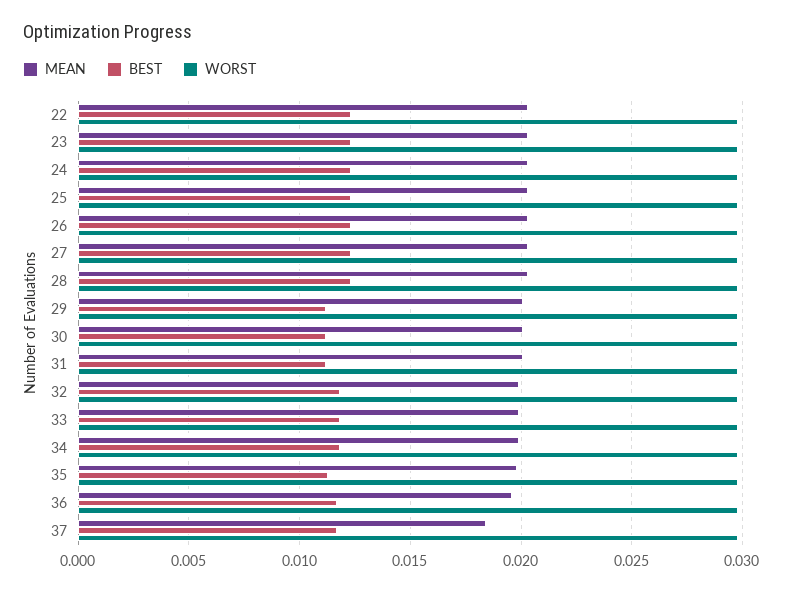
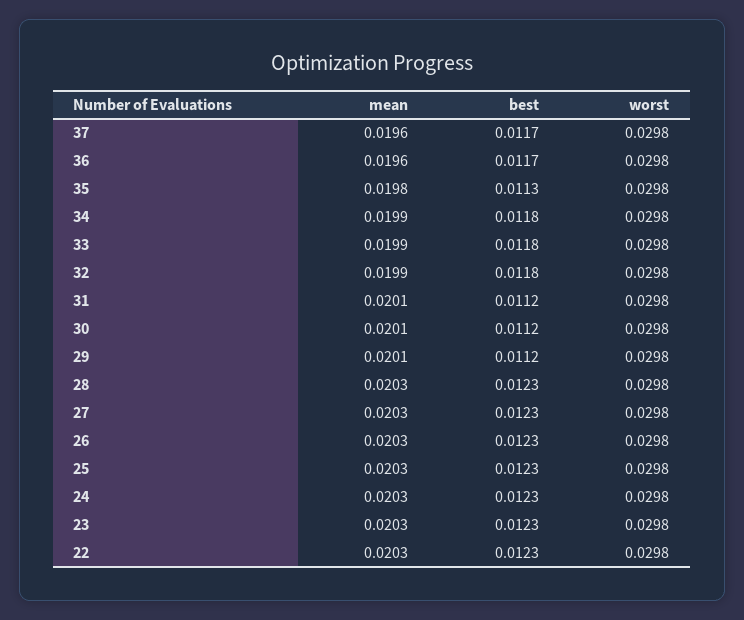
MEAN, 37: 0.0185 -> 0.0196

